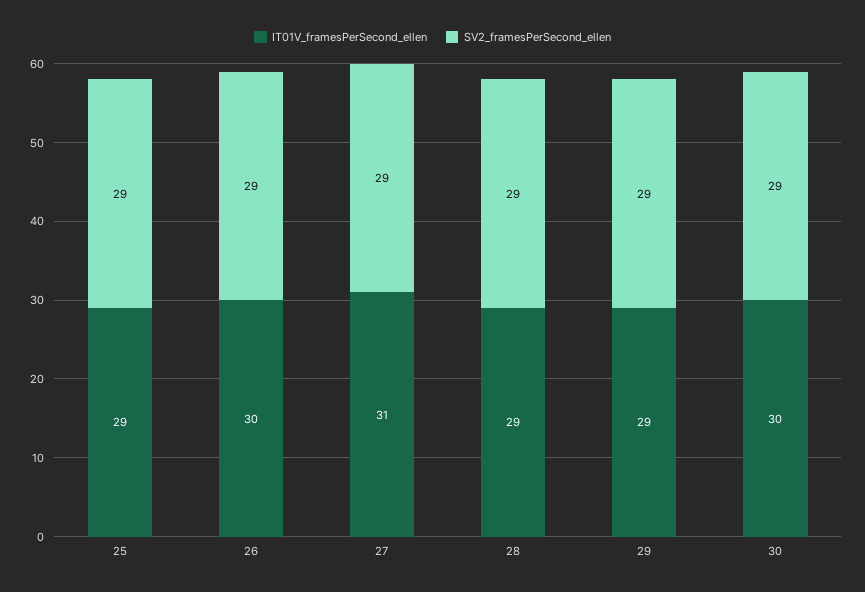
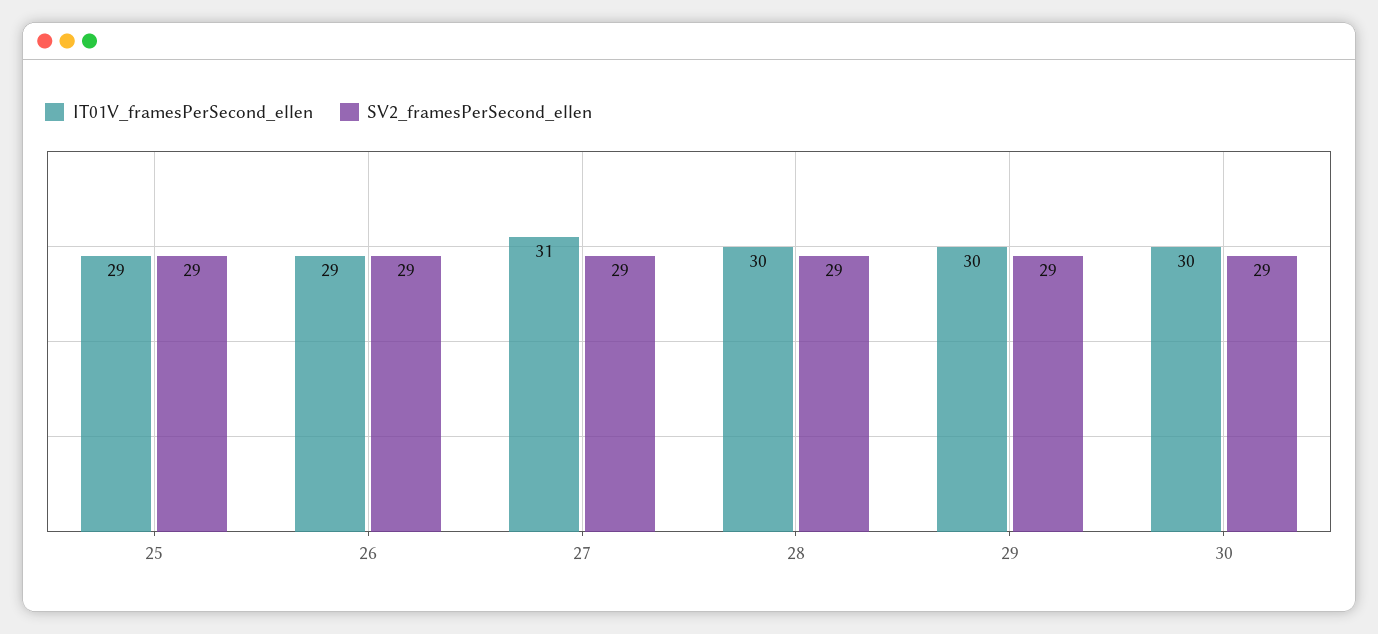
IT01V_framesPerSecond_ellen, 26: 30 -> 29
IT01V_framesPerSecond_ellen, 28: 29 -> 30
IT01V_framesPerSecond_ellen, 29: 29 -> 30

